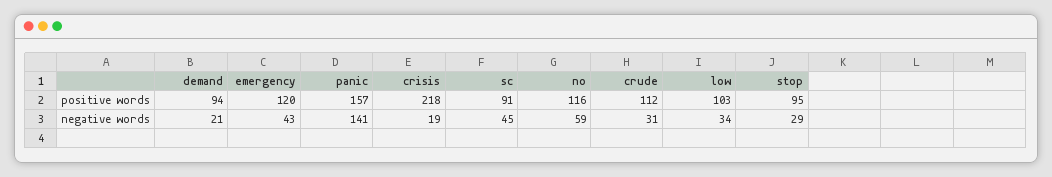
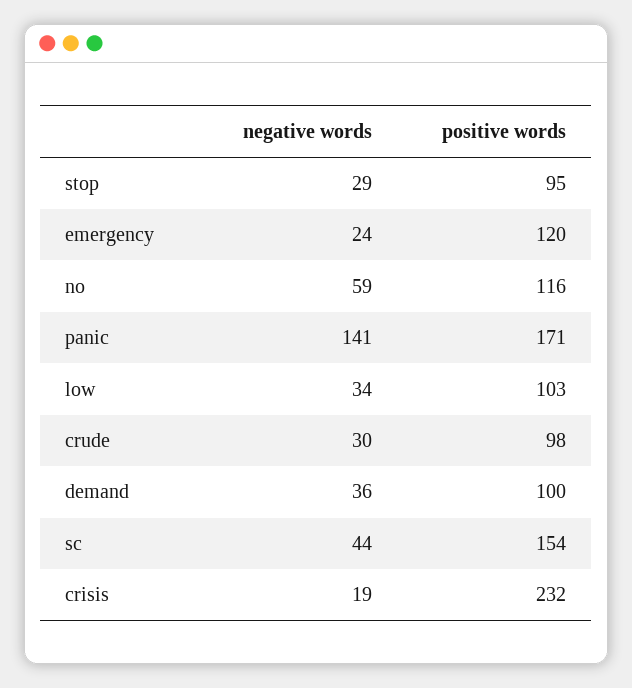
demand, positive words: 94 -> 100
panic, positive words: 157 -> 171
crisis, positive words: 218 -> 232
sc, positive words: 91 -> 154
crude, positive words: 112 -> 98
demand, negative words: 21 -> 36
emergency, negative words: 43 -> 24
sc, negative words: 45 -> 44
crude, negative words: 31 -> 30

